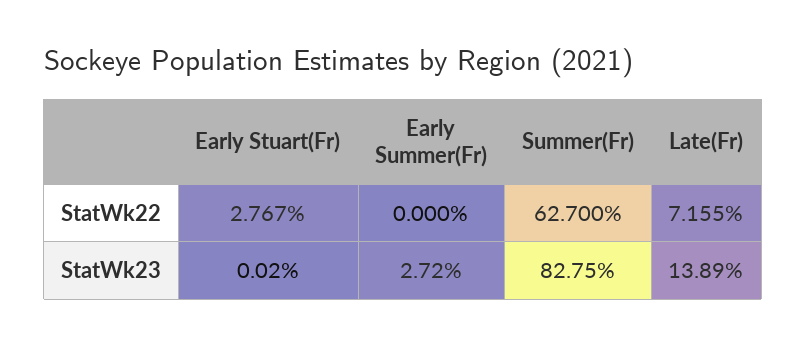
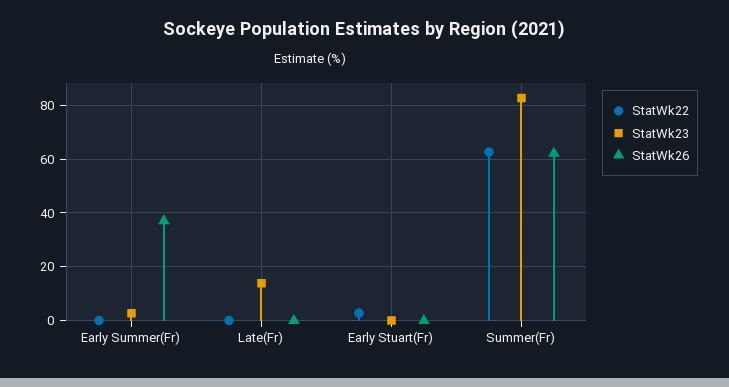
StatWk22, Late(Fr): 7.155 -> 0
StatWk26, Early Summer(Fr): none -> 37.5
StatWk26, Late(Fr): none -> 0
StatWk26, Early Stuart(Fr): none -> 0
StatWk26, Summer(Fr): none -> 62.5

